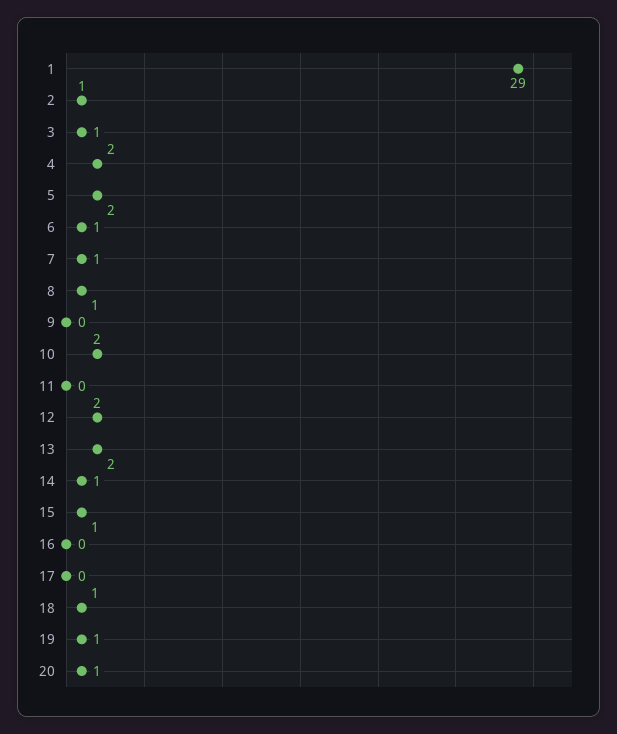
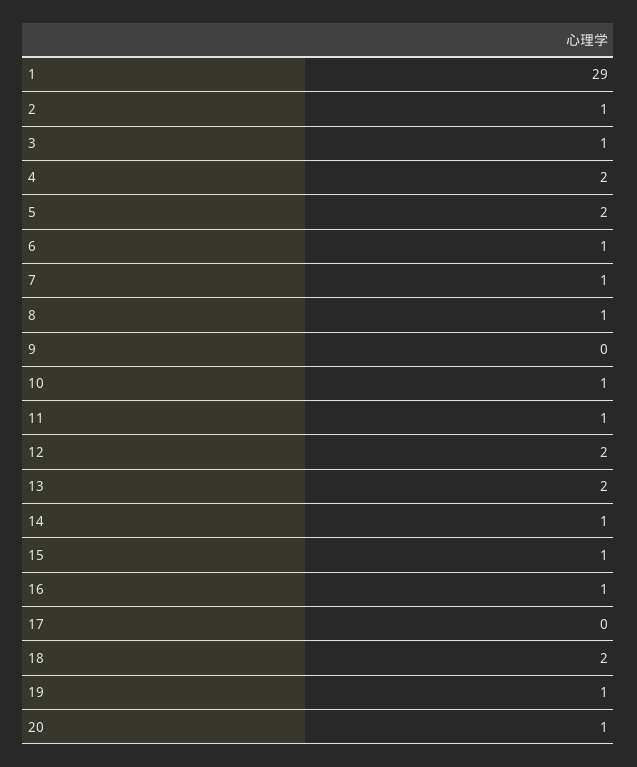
10: 2 -> 1
11: 0 -> 1
16: 0 -> 1
18: 1 -> 2

